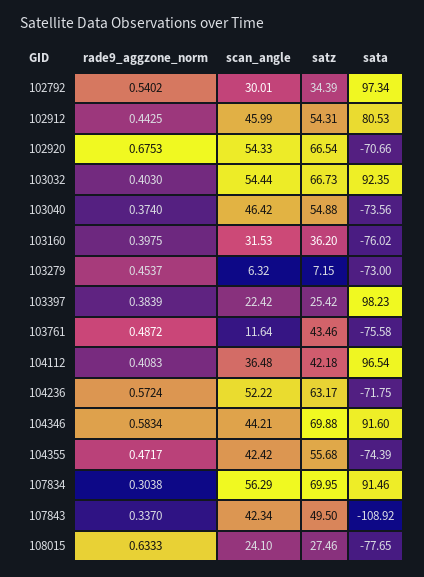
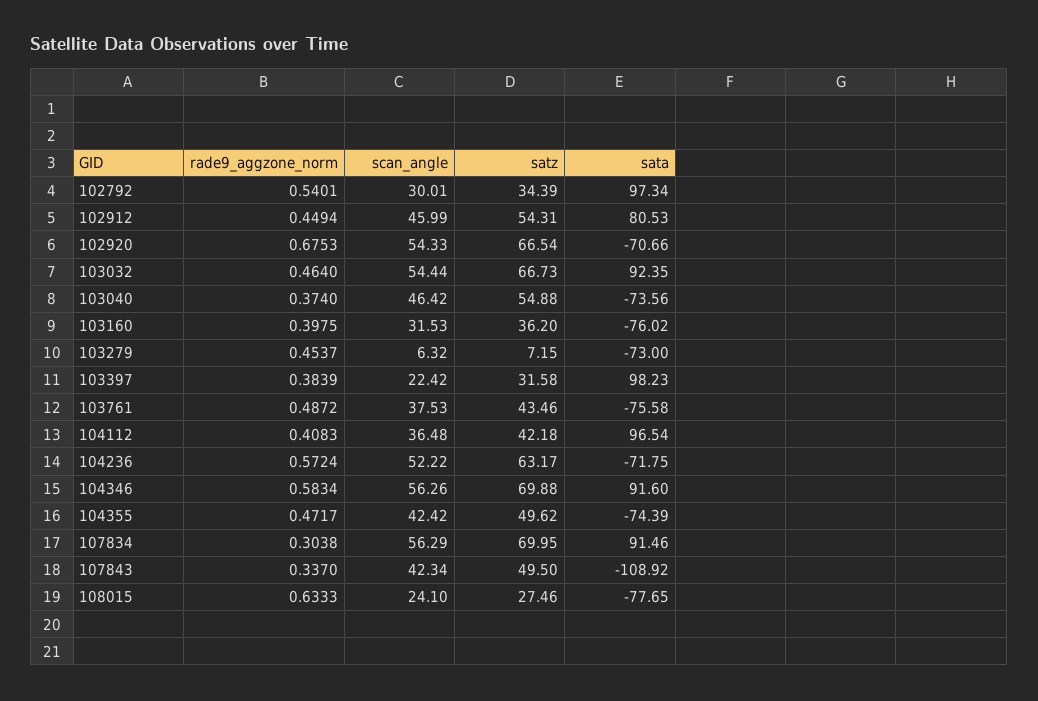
rade9_aggzone_norm, 102792: 0.5402 -> 0.5401
rade9_aggzone_norm, 102912: 0.4425 -> 0.4494
rade9_aggzone_norm, 103032: 0.403 -> 0.464
satz, 103397: 25.42 -> 31.58
scan_angle, 103761: 11.64 -> 37.53
scan_angle, 104346: 44.21 -> 56.26
satz, 104355: 55.68 -> 49.62

